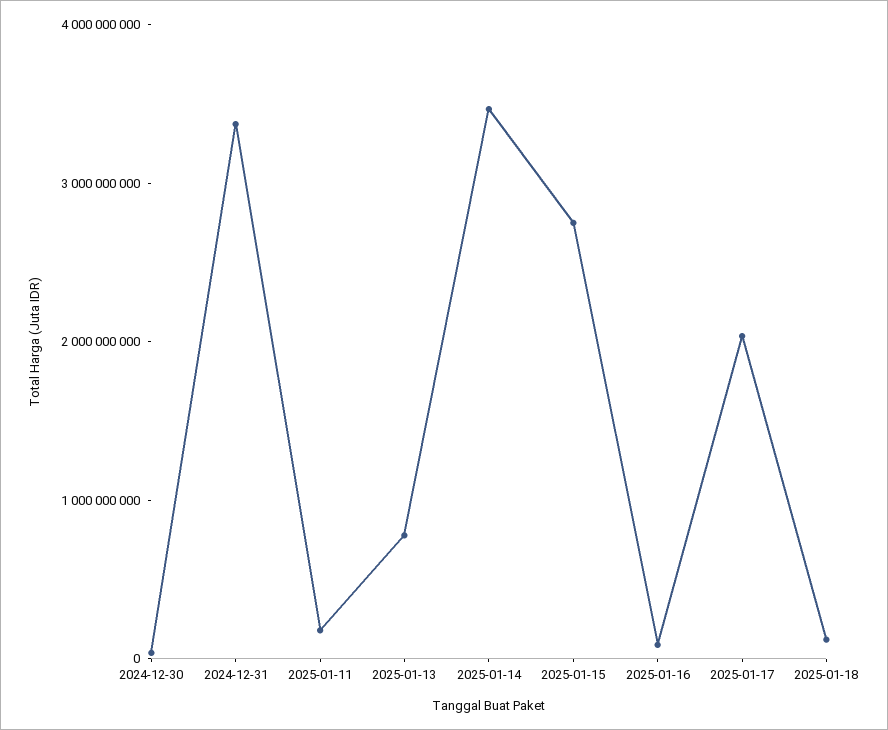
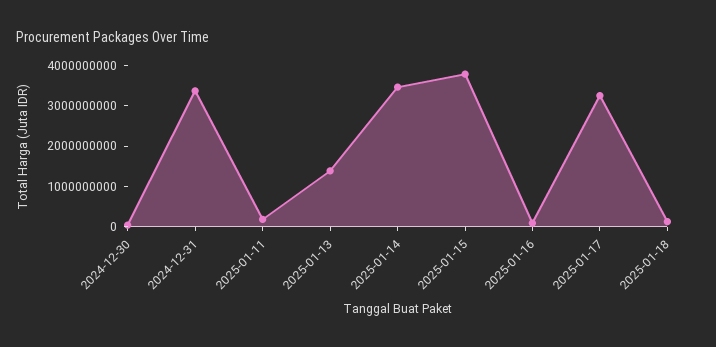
2025-01-13: 800000000 -> 1400000000
2025-01-15: 2800000000 -> 3800000000
2025-01-17: 2000000000 -> 3200000000

